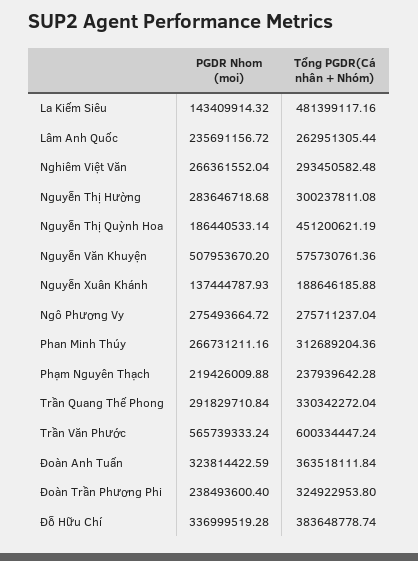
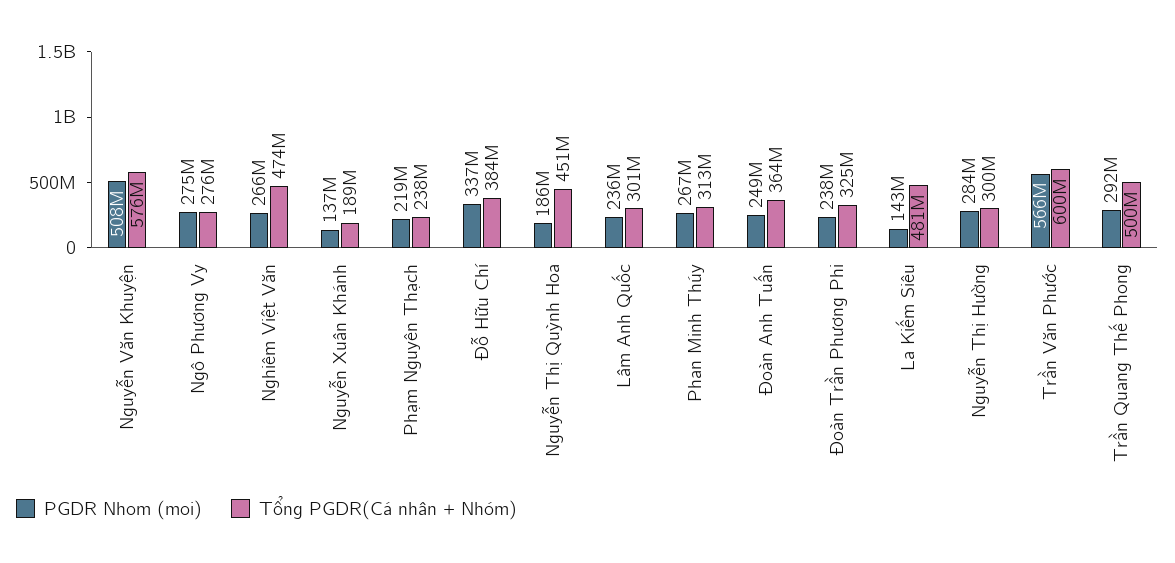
Tổng PGDR(Cá nhân + Nhóm), Lâm Anh Quốc: 262951305.44 -> 301000000
Tổng PGDR(Cá nhân + Nhóm), Nghiêm Việt Văn: 293450582.48 -> 474000000
Tổng PGDR(Cá nhân + Nhóm), Trần Quang Thế Phong: 330342272.04 -> 500000000
PGDR Nhom (moi), Đoàn Anh Tuấn: 323814422.59 -> 249000000

